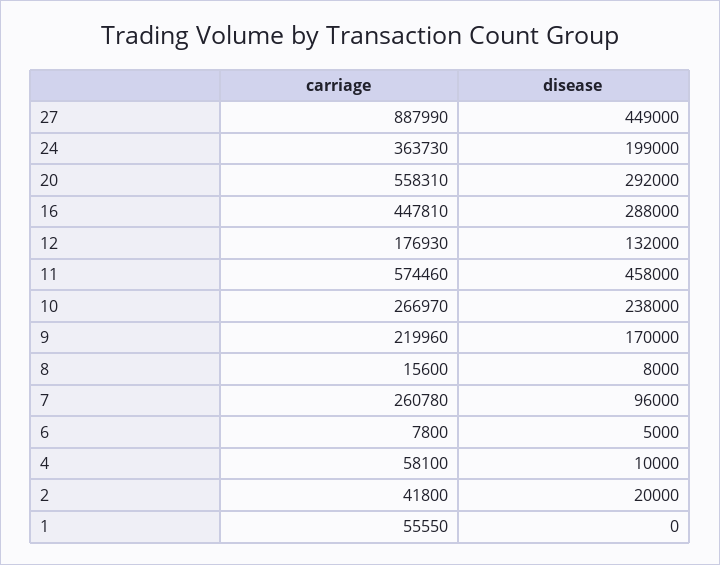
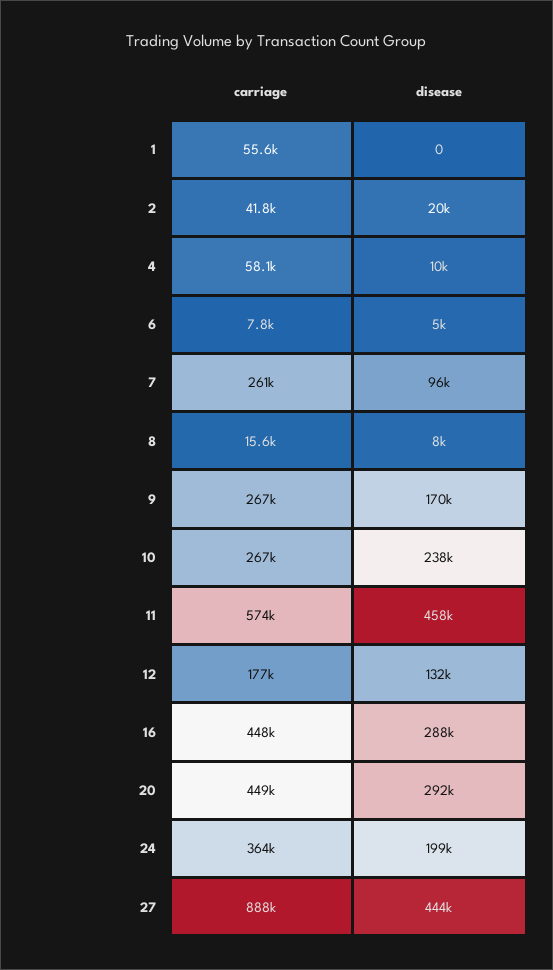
disease, 27: 449000 -> 444000
carriage, 20: 558310 -> 449000
carriage, 9: 219960 -> 267000

